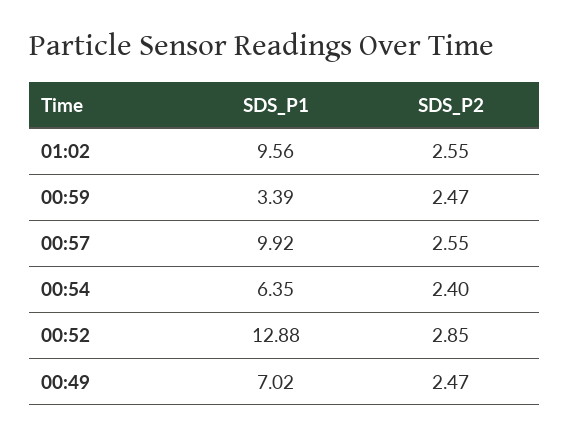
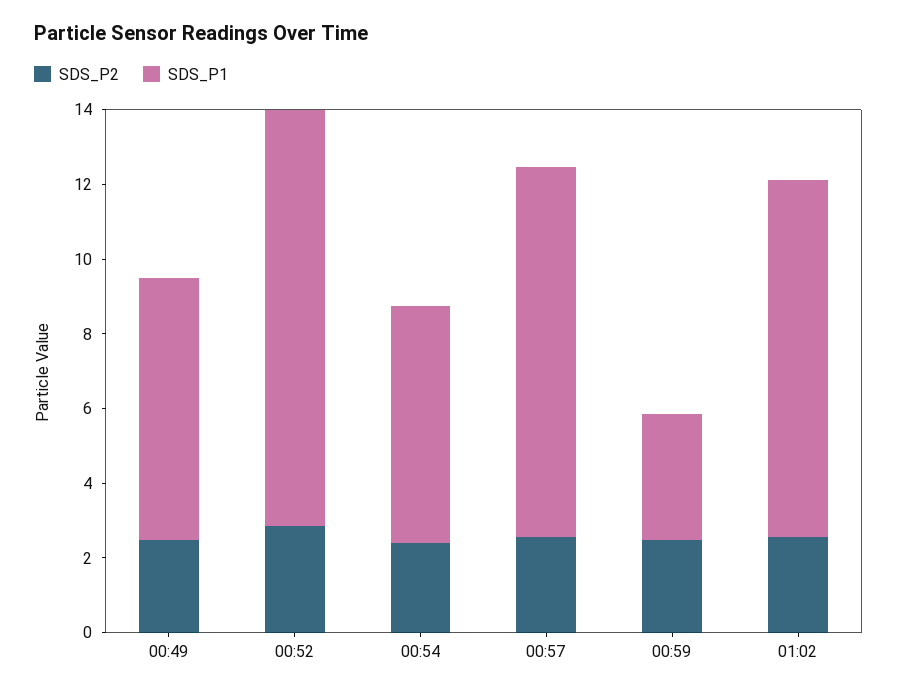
SDS_P1, 00:52: 12.88 -> 11

